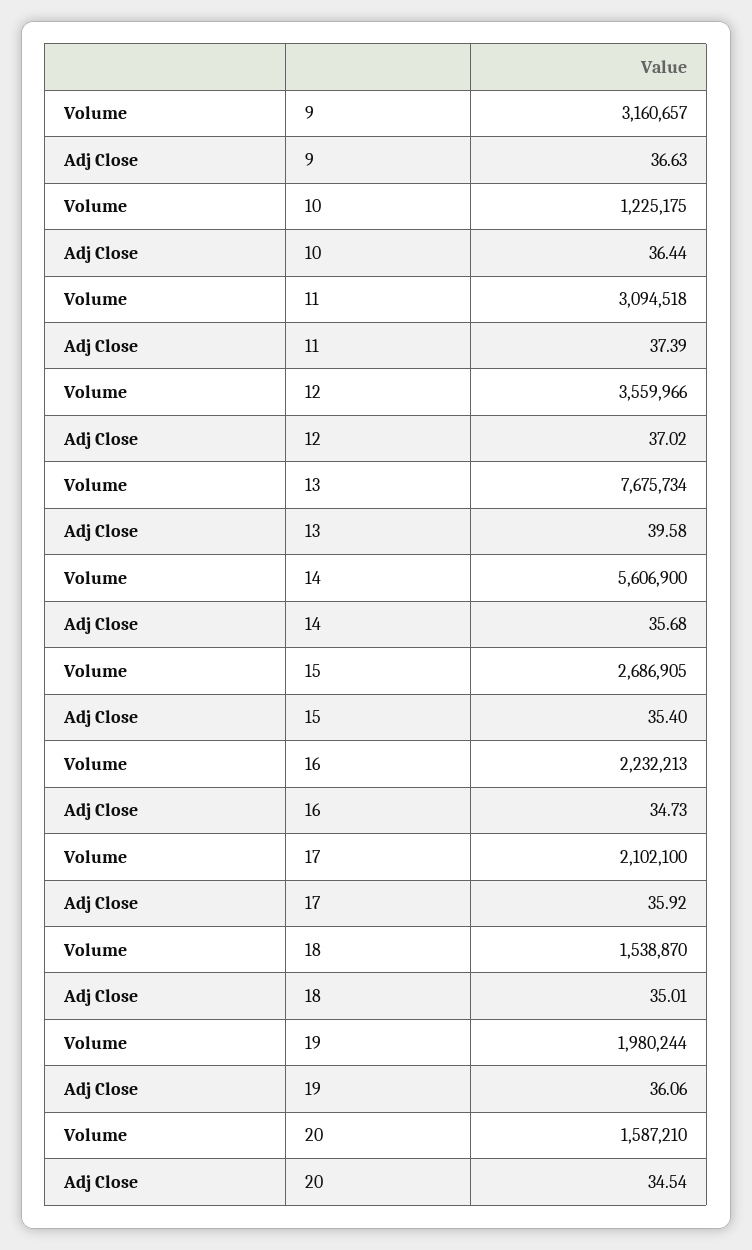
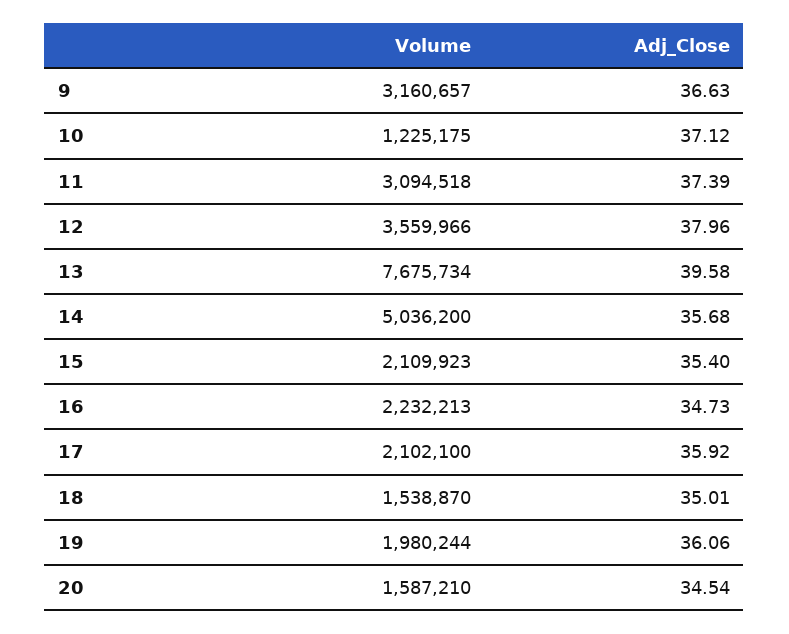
Adj Close, 10: 36.44 -> 37.12
Adj Close, 12: 37.02 -> 37.96
Volume, 14: 5606900 -> 5036200
Volume, 15: 2686905 -> 2109923

